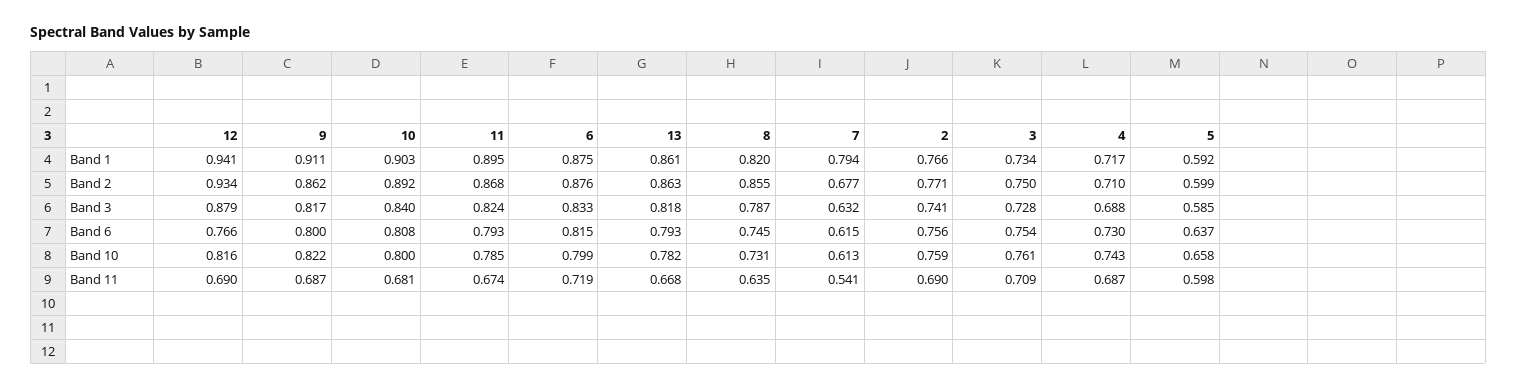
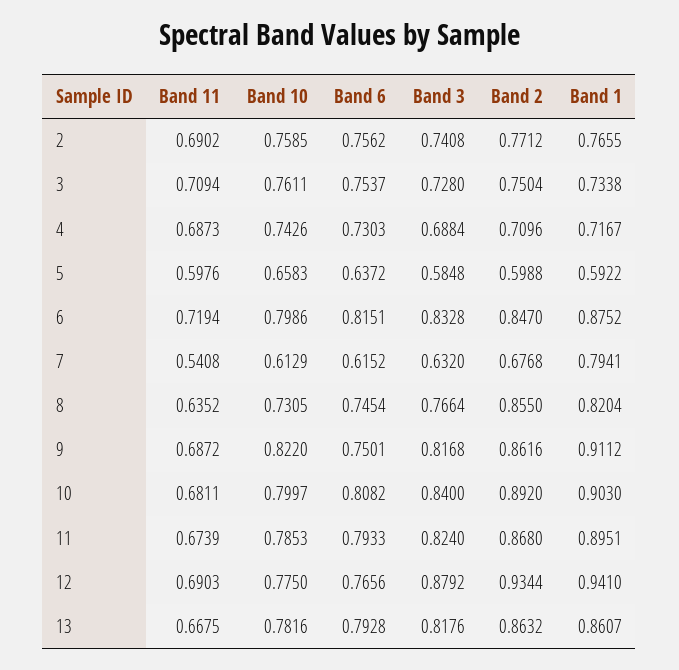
6, Band 2: 0.876 -> 0.847
8, Band 3: 0.787 -> 0.7664
9, Band 6: 0.8 -> 0.7501
12, Band 10: 0.816 -> 0.775

